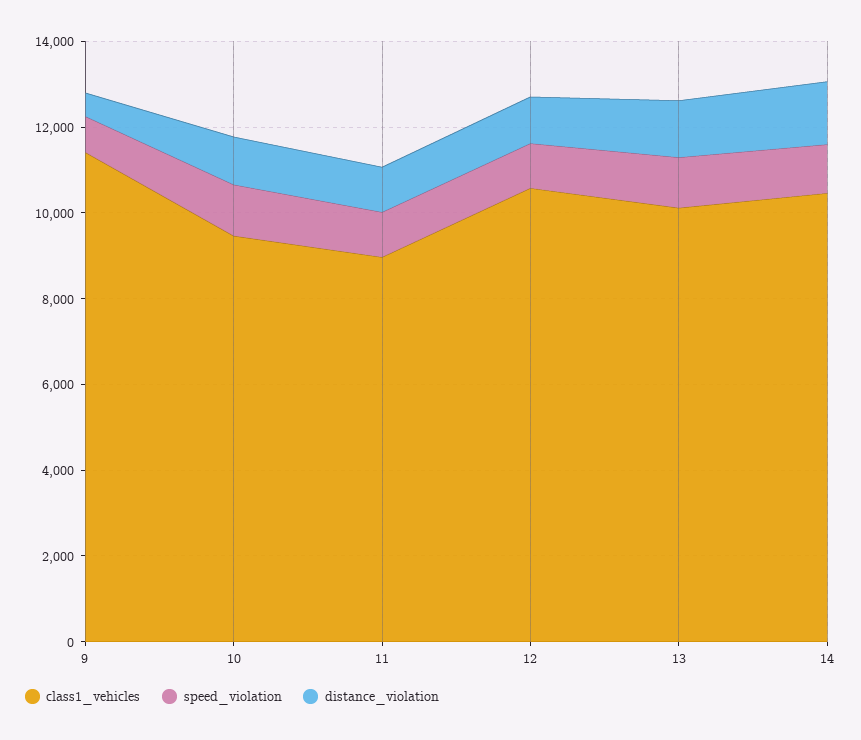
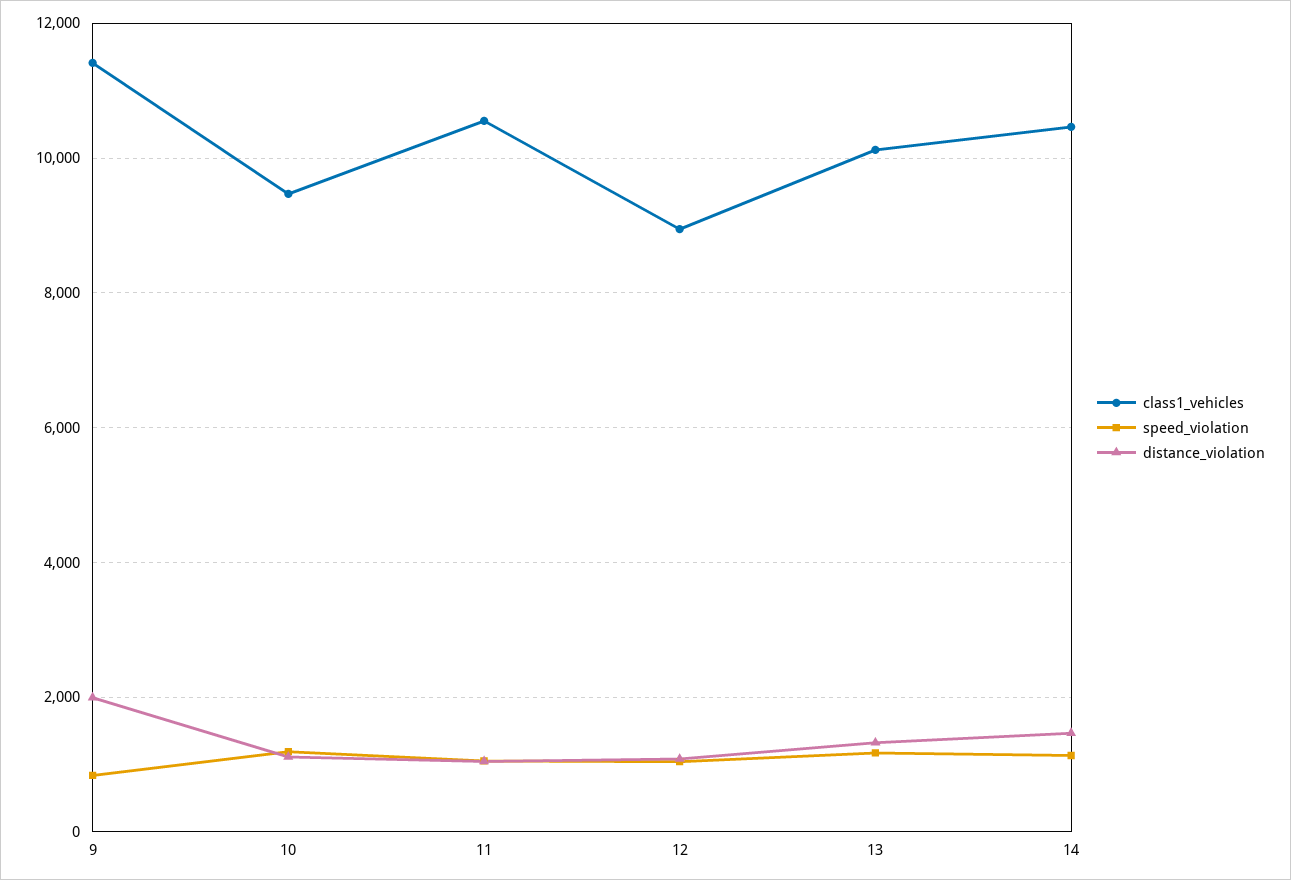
distance_violation, 9: 500 -> 2000
class1_vehicles, 11: 9000 -> 10600
class1_vehicles, 12: 10500 -> 9000

